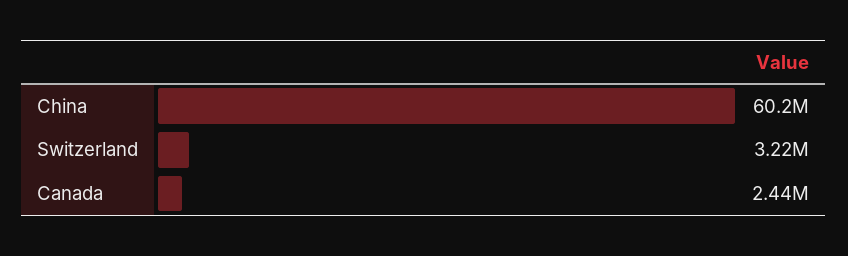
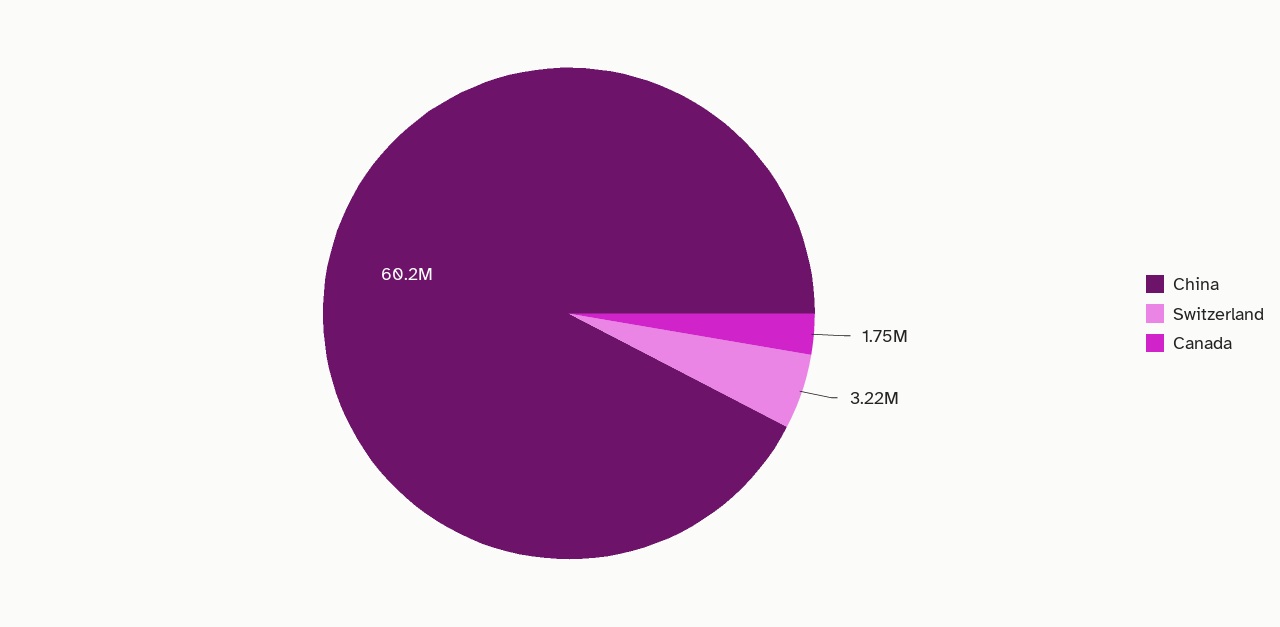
Canada: 2440000 -> 1750000

